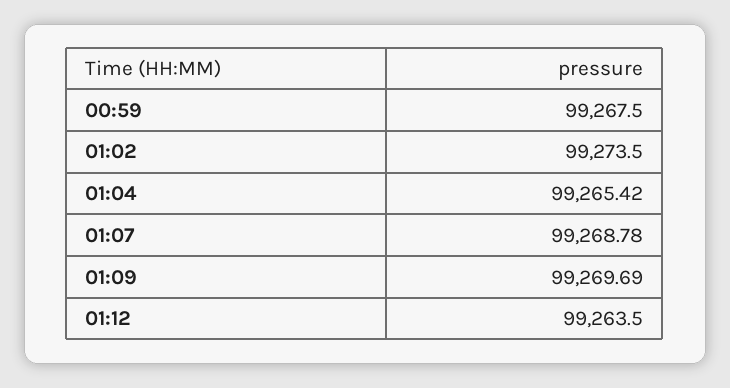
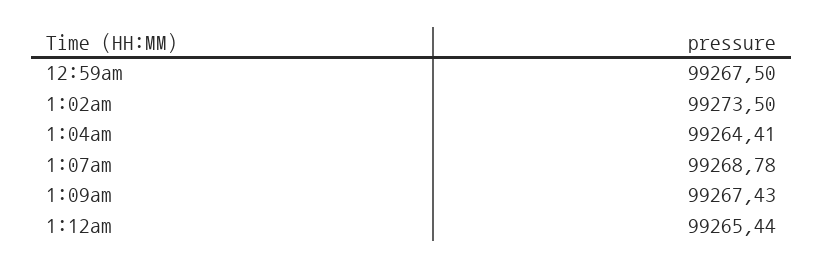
01:04: 99265.42 -> 99264.41
01:09: 99269.69 -> 99267.43
01:12: 99263.5 -> 99265.44

